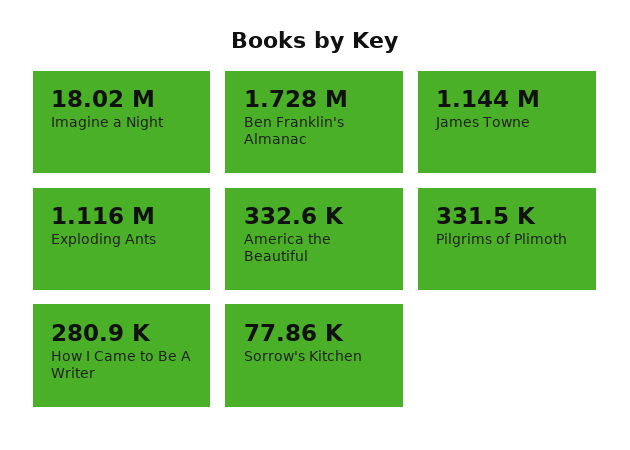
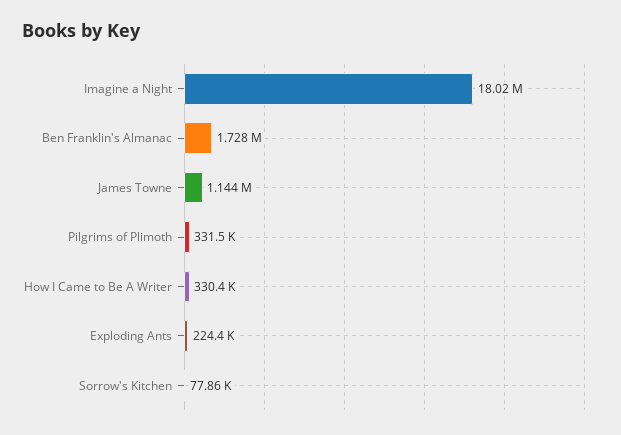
Exploding Ants: 1116000 -> 224400
America the Beautiful: 332600 -> none
How I Came to Be A Writer: 280900 -> 330400

